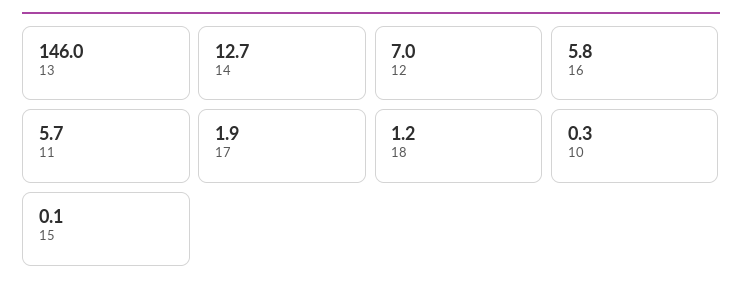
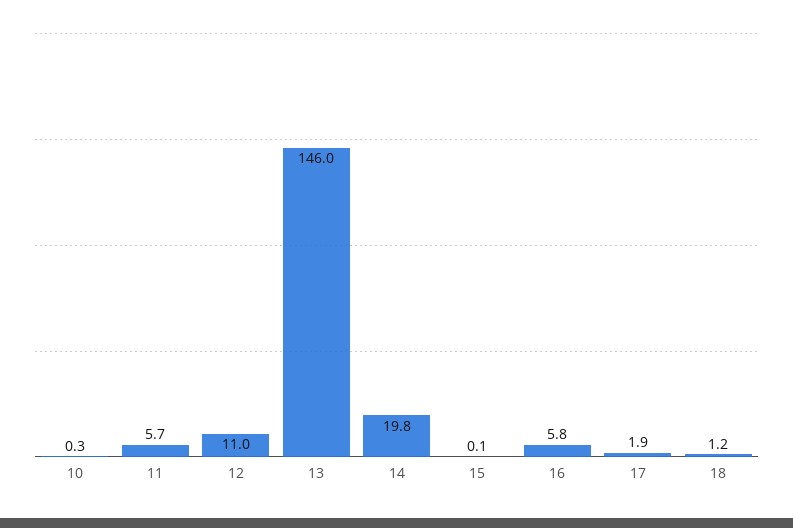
14: 12.7 -> 19.8
12: 7 -> 11

